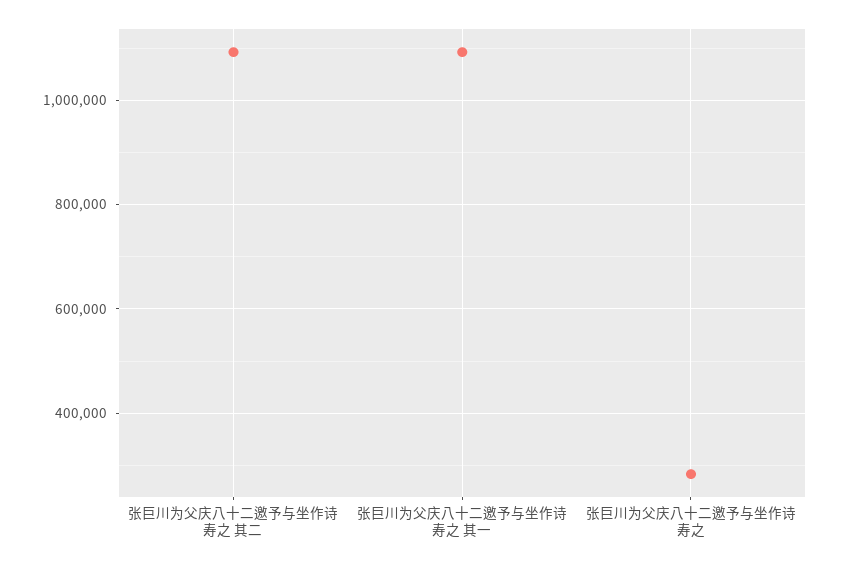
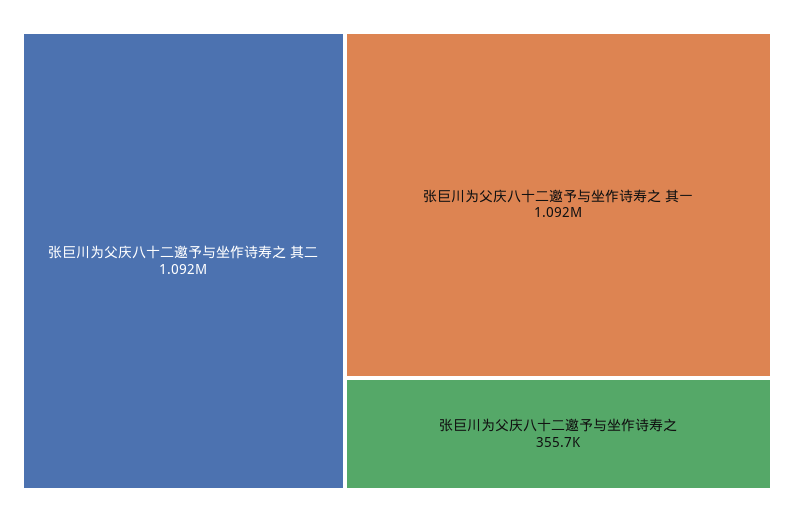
张巨川为父庆八十二邀予与坐作诗寿之: 280000 -> 355700

